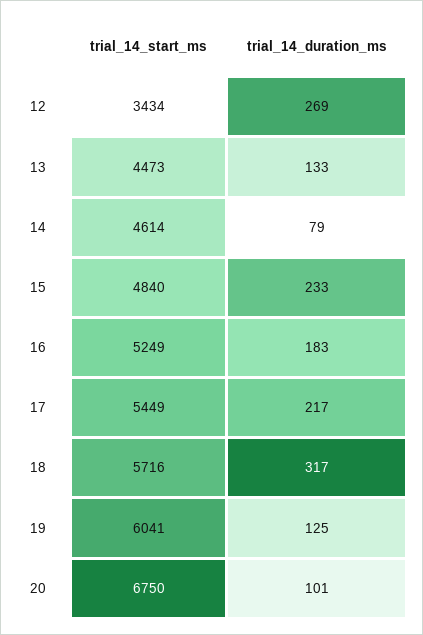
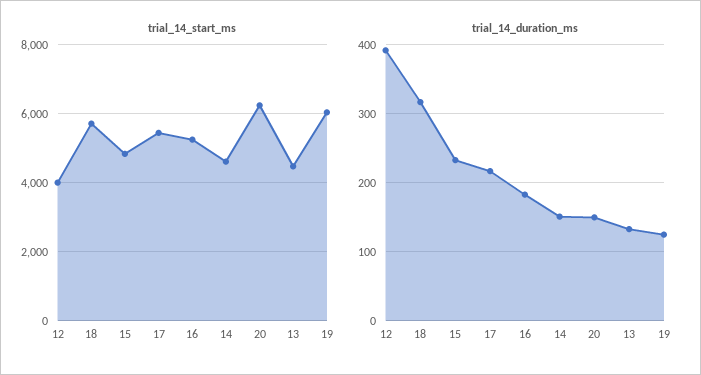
trial_14_start_ms, 12: 3434 -> 4000
trial_14_duration_ms, 12: 269 -> 390
trial_14_duration_ms, 14: 79 -> 150
trial_14_start_ms, 20: 6750 -> 6200
trial_14_duration_ms, 20: 101 -> 150

